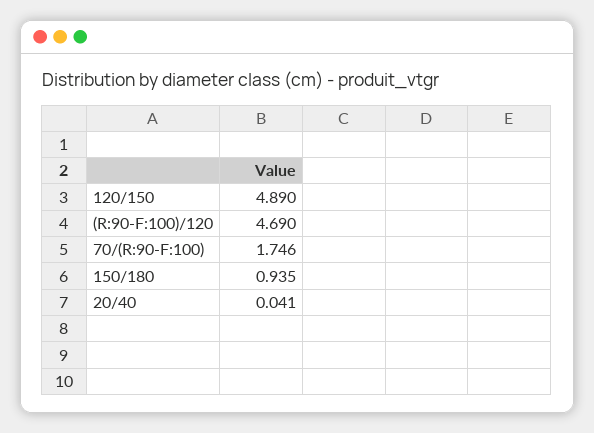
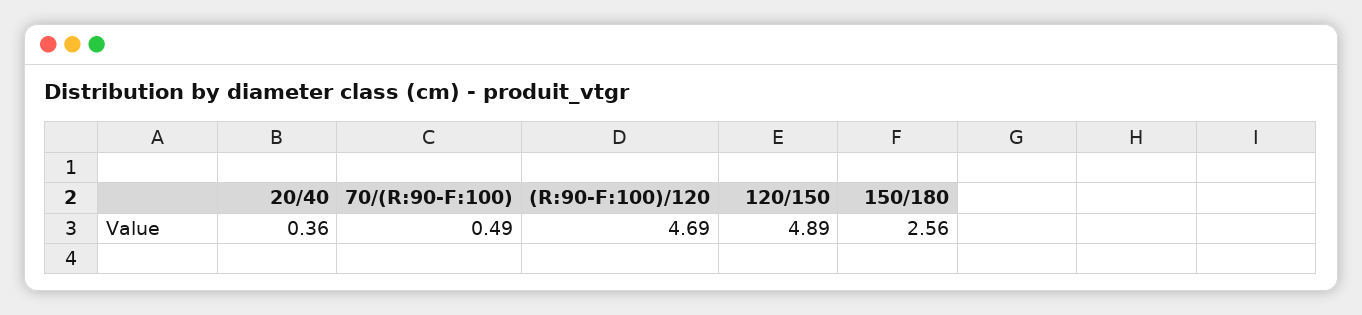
70/(R:90-F:100): 1.746 -> 0.49
150/180: 0.935 -> 2.56
20/40: 0.041 -> 0.36

